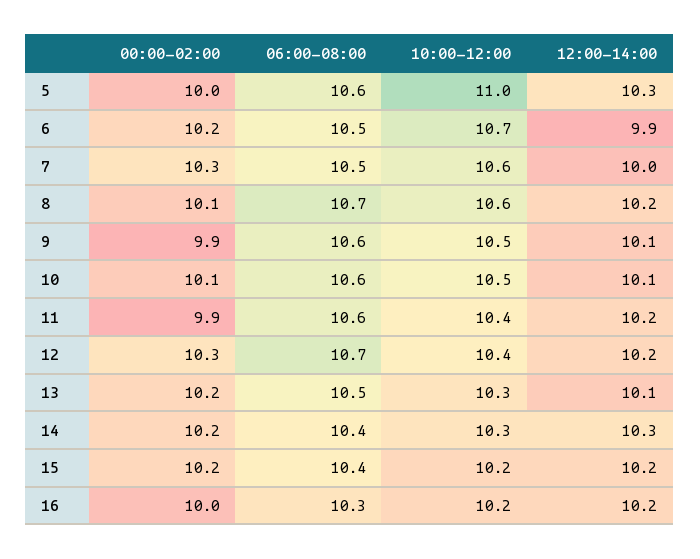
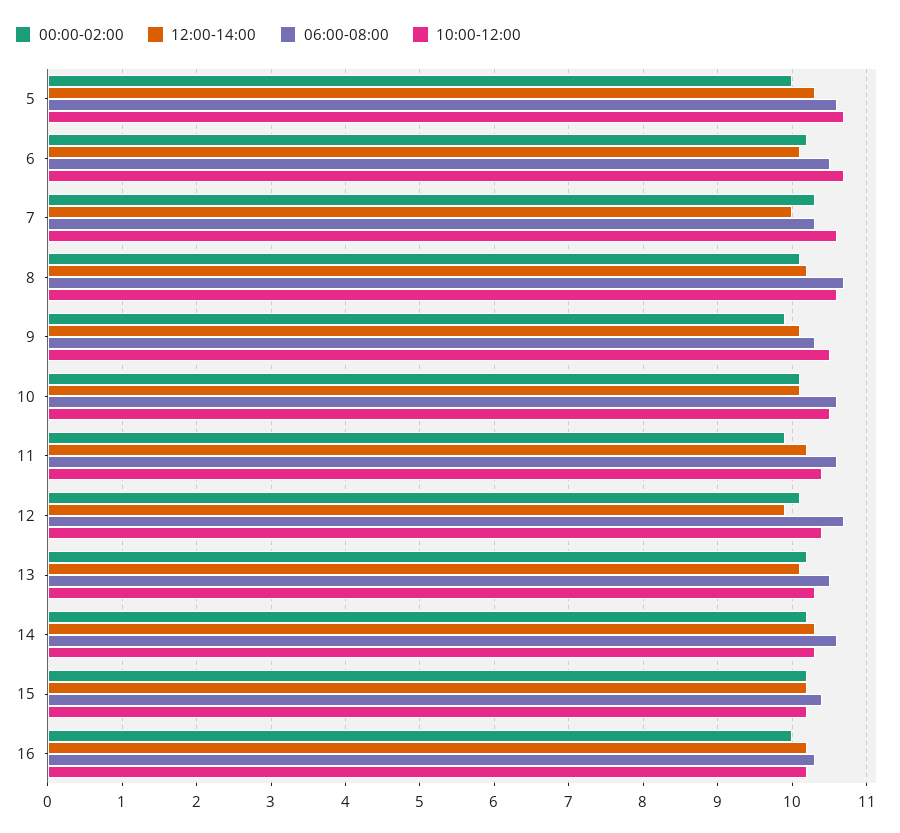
10:00-12:00, 5: 11 -> 10.7
12:00-14:00, 6: 9.9 -> 10.1
06:00-08:00, 7: 10.5 -> 10.3
06:00-08:00, 9: 10.6 -> 10.3
00:00-02:00, 12: 10.3 -> 10.1
12:00-14:00, 12: 10.2 -> 9.9
06:00-08:00, 14: 10.4 -> 10.6

